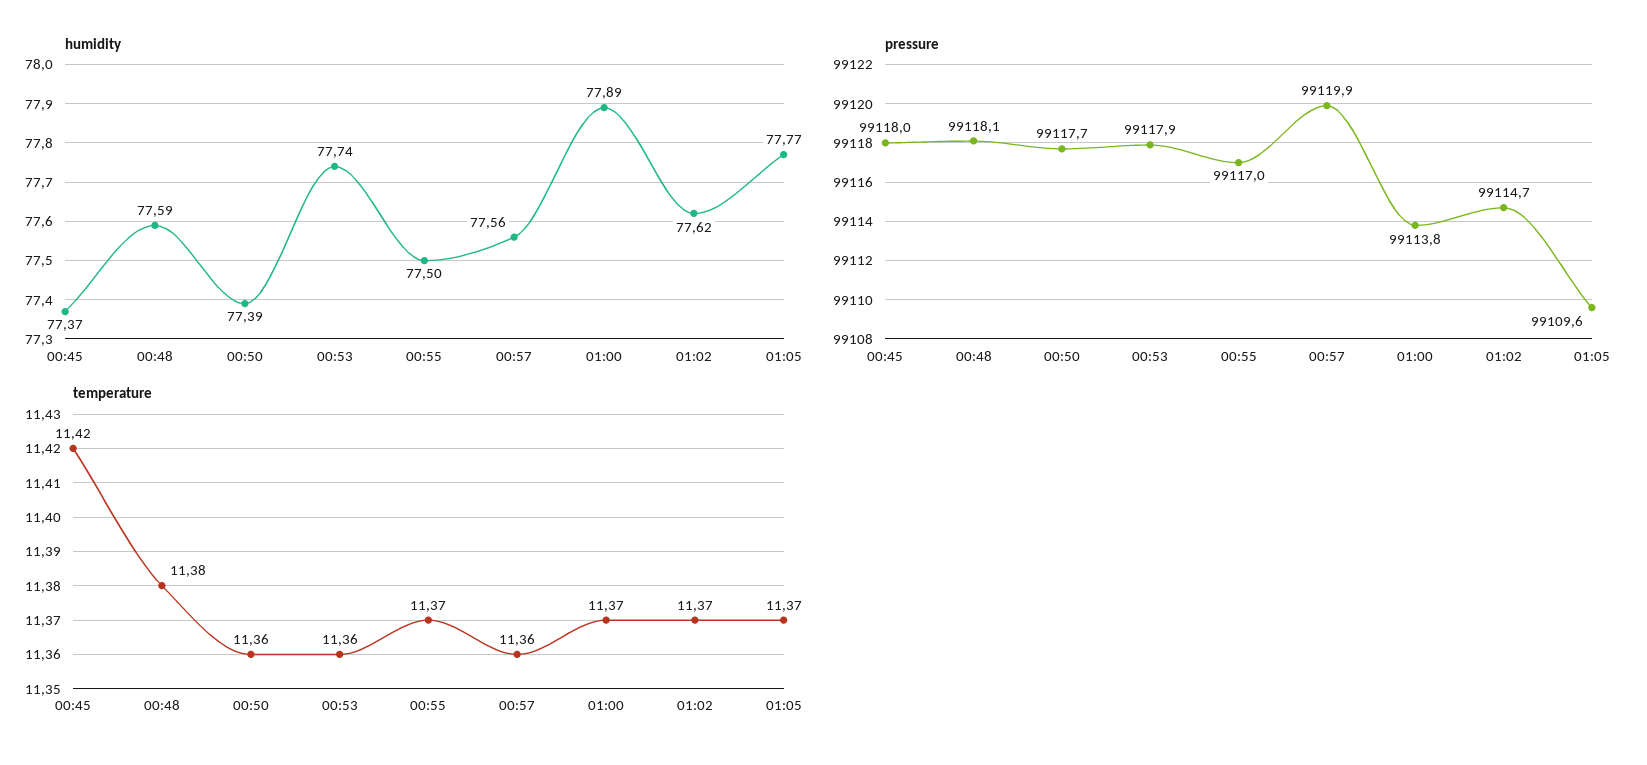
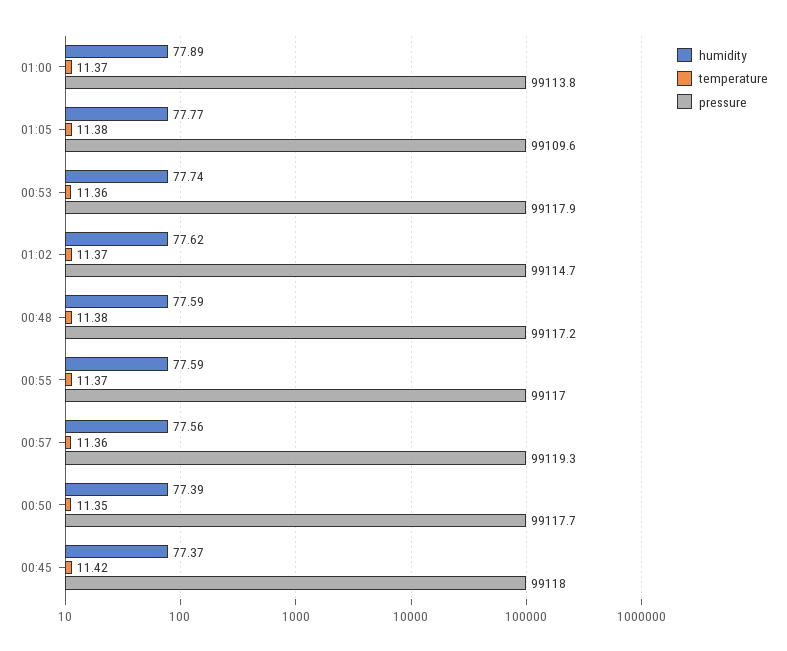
humidity, 00:55: 77.5 -> 77.59
pressure, 00:48: 99118.1 -> 99117.2
pressure, 00:57: 99119.9 -> 99119.3
temperature, 00:50: 11.36 -> 11.35
temperature, 01:05: 11.37 -> 11.38

